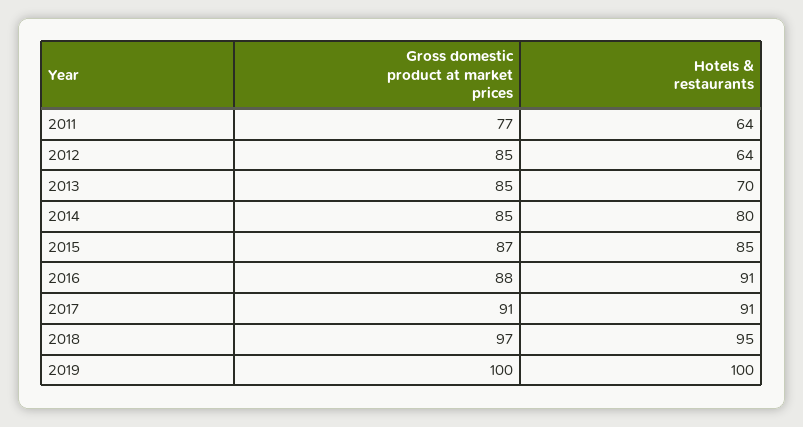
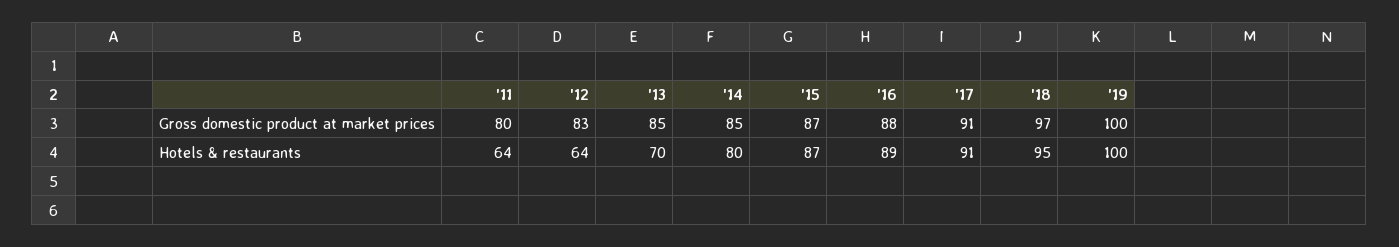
Gross domestic product at market prices, 2011: 77 -> 80
Gross domestic product at market prices, 2012: 85 -> 83
Hotels & restaurants, 2015: 85 -> 87
Hotels & restaurants, 2016: 91 -> 89

